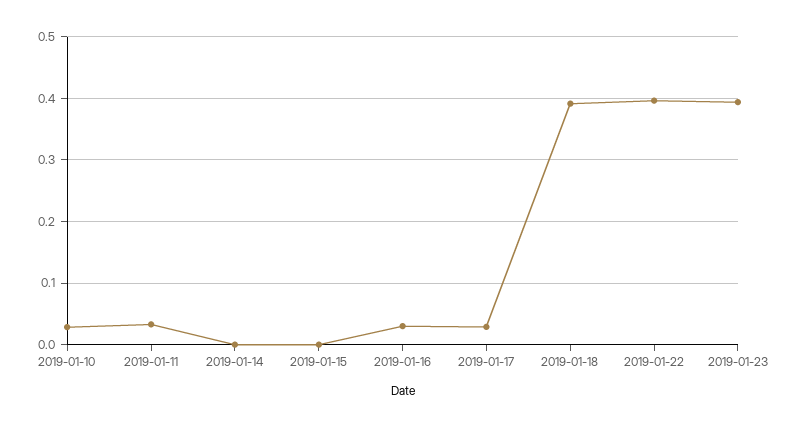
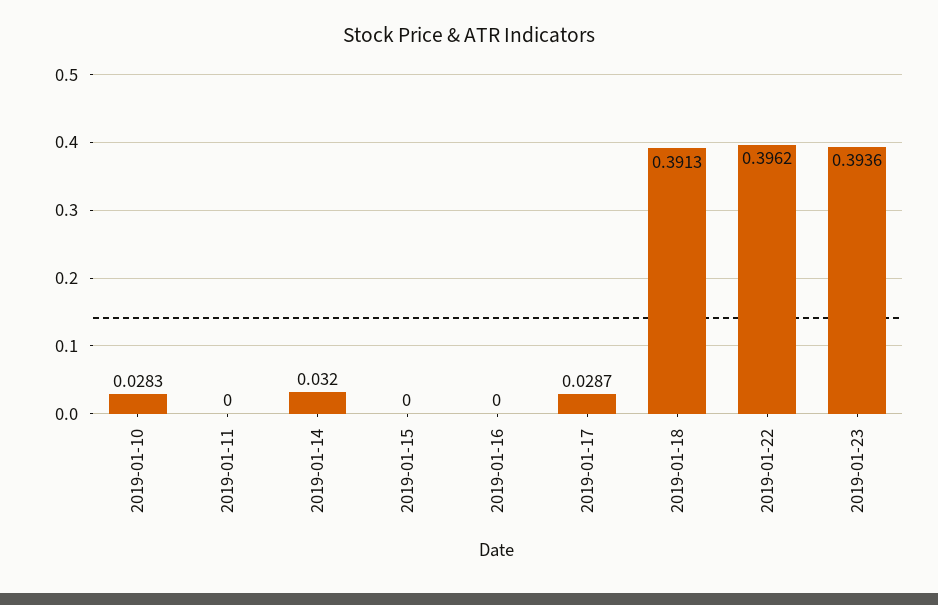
2019-01-11: 0.03 -> 0
2019-01-14: 0 -> 0.032
2019-01-16: 0.03 -> 0

